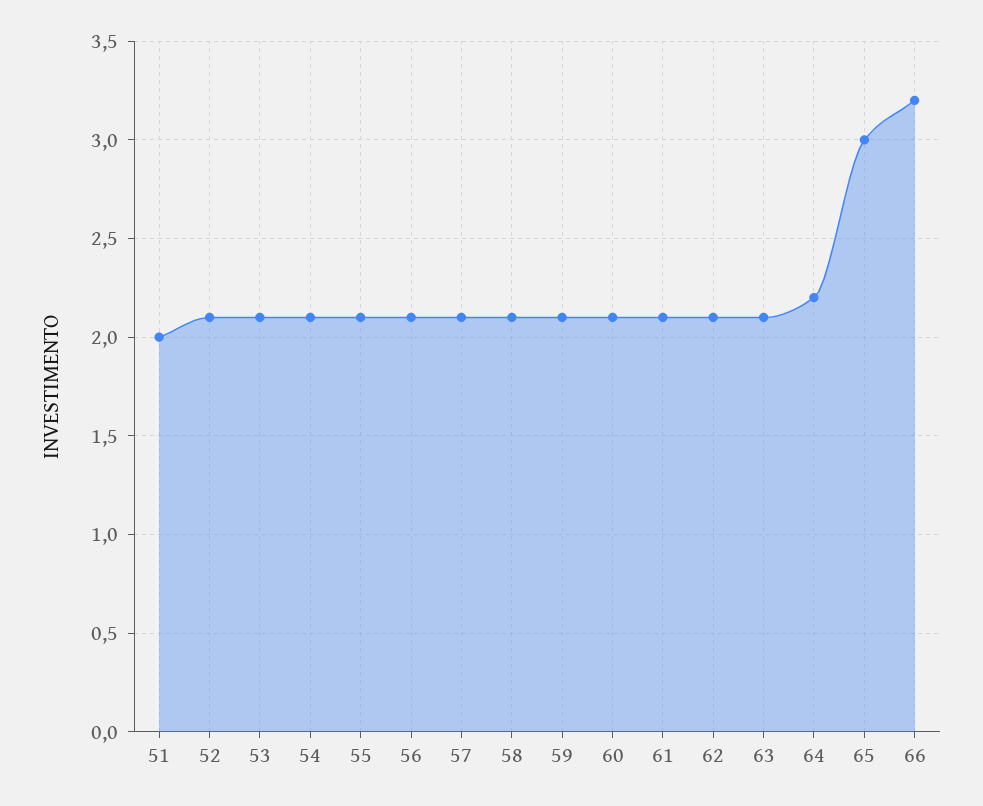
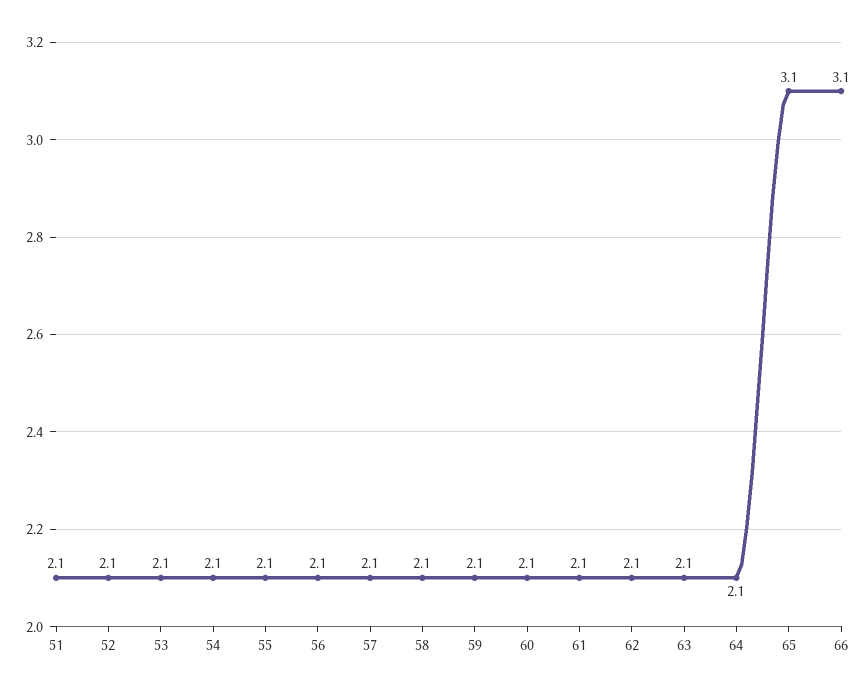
51: 2 -> 2.1
64: 2.2 -> 2.1
65: 3 -> 3.1
66: 3.2 -> 3.1

